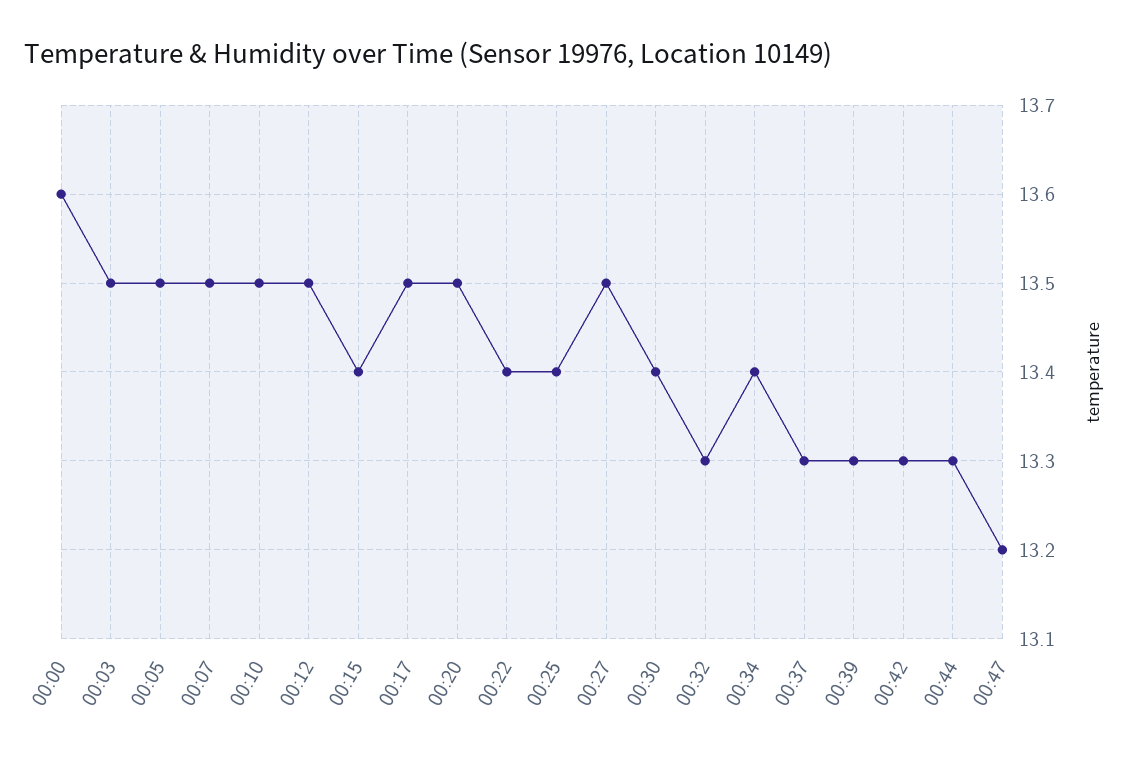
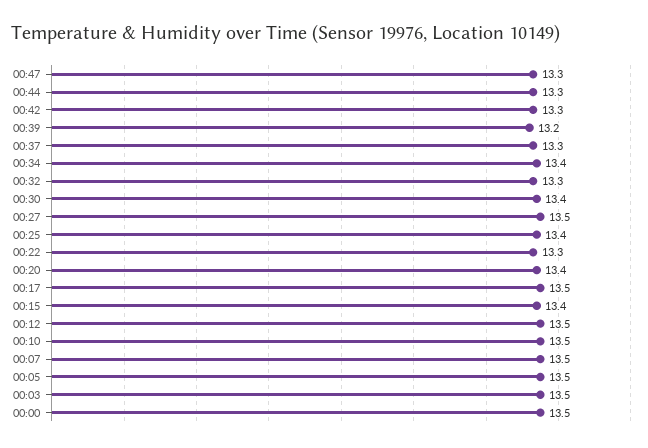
00:00: 13.6 -> 13.5
00:20: 13.5 -> 13.4
00:22: 13.4 -> 13.3
00:39: 13.3 -> 13.2
00:47: 13.2 -> 13.3

